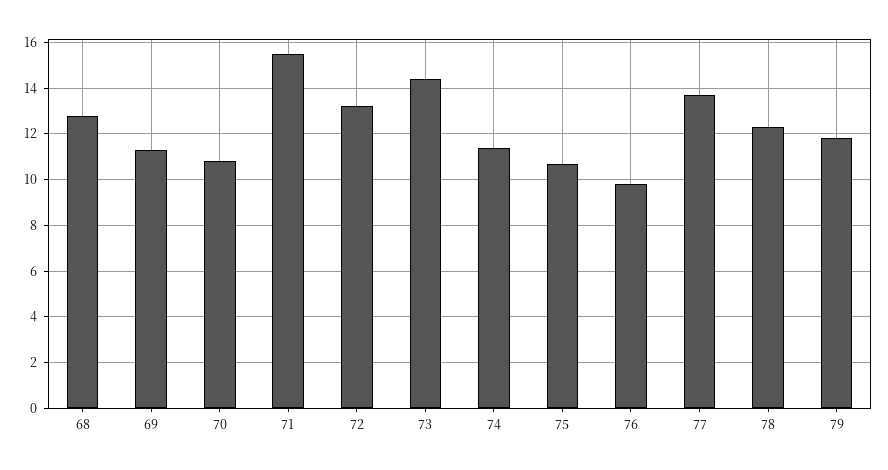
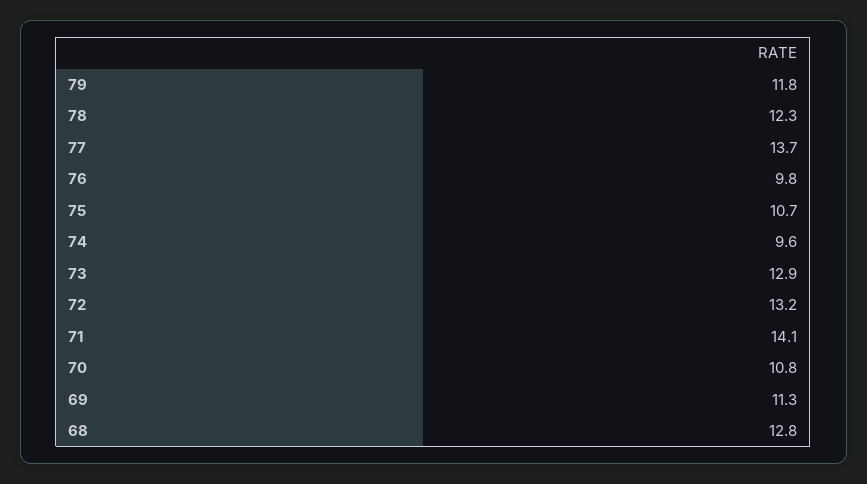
71: 15.5 -> 14.1
73: 14.5 -> 12.9
74: 11.5 -> 9.6

